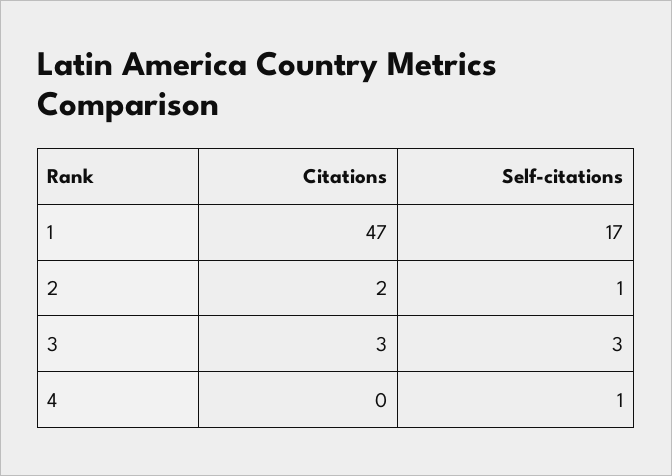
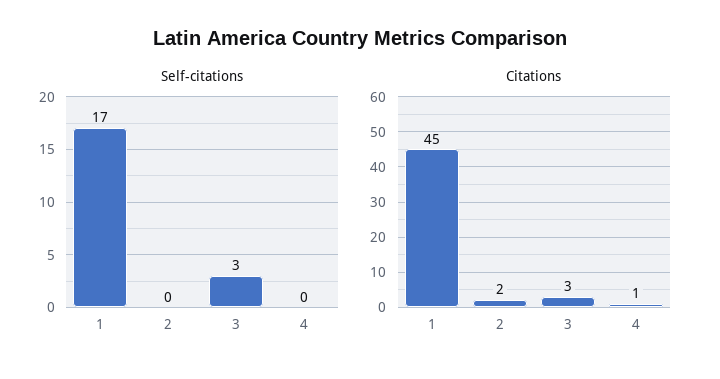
Citations, 1: 47 -> 45
Self-citations, 2: 1 -> 0
Citations, 4: 0 -> 1
Self-citations, 4: 1 -> 0

